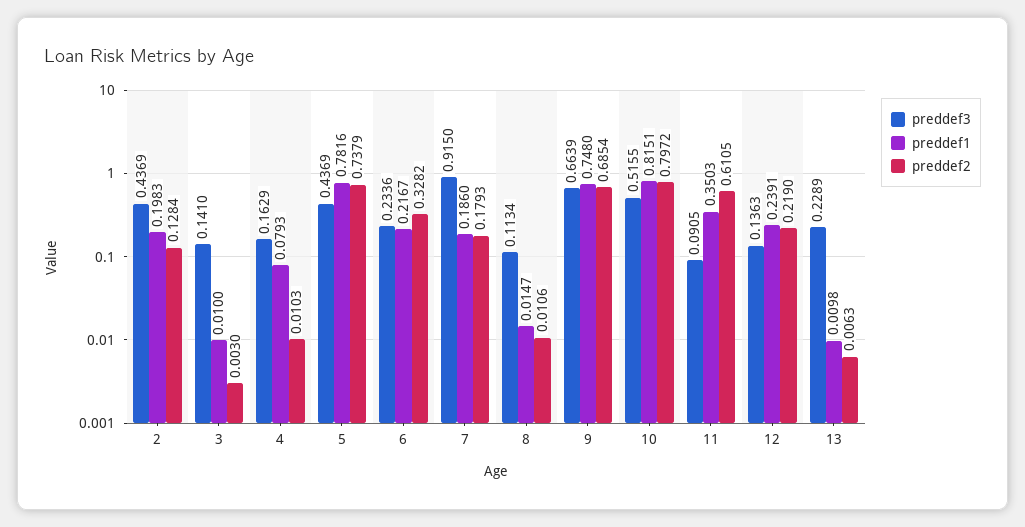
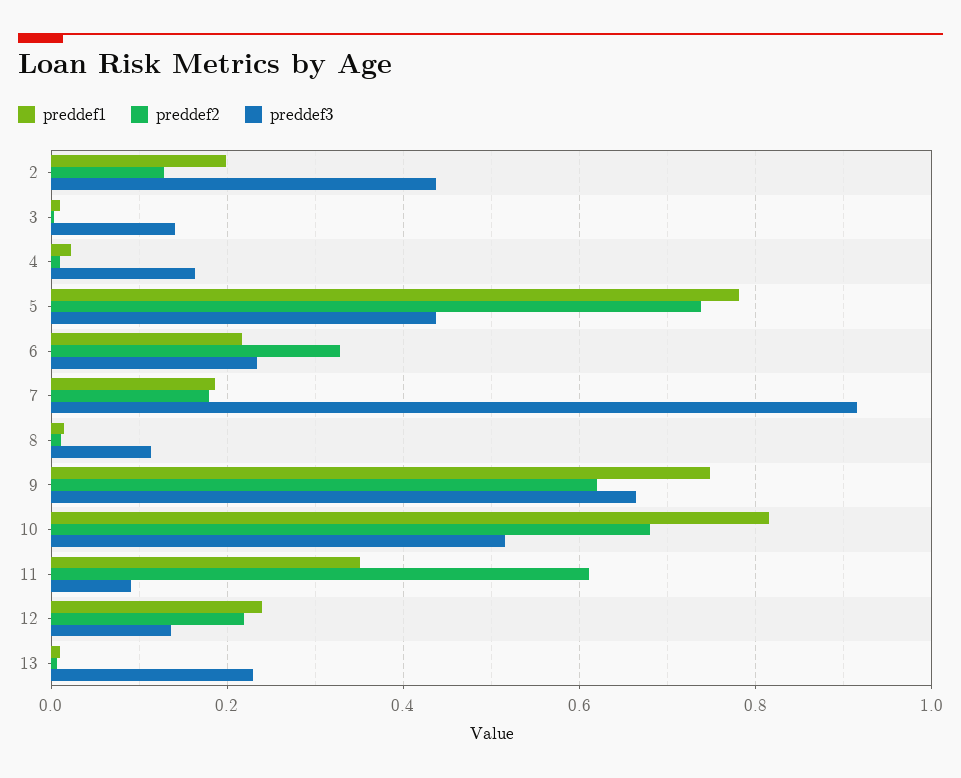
preddef1, 4: 0.0793 -> 0.02
preddef2, 9: 0.6854 -> 0.62
preddef2, 10: 0.7972 -> 0.68

